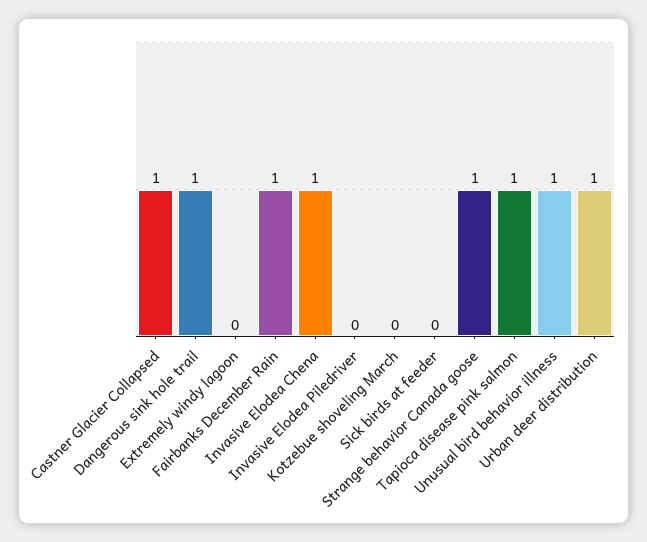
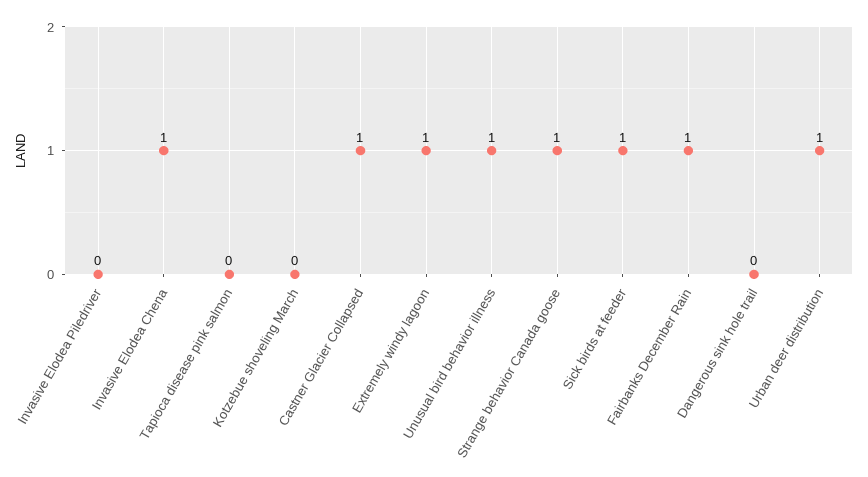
Dangerous sink hole trail: 1 -> 0
Extremely windy lagoon: 0 -> 1
Sick birds at feeder: 0 -> 1
Tapioca disease pink salmon: 1 -> 0

